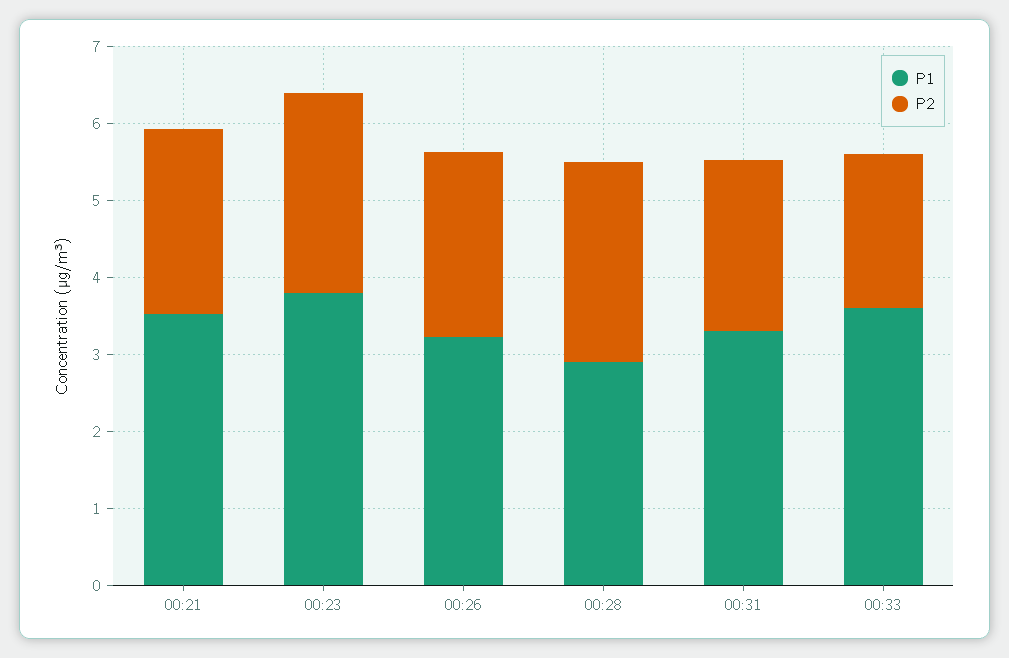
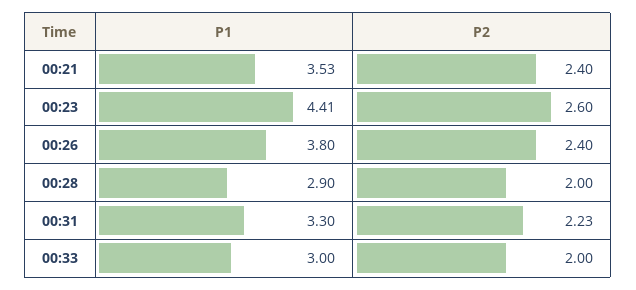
P1, 00:23: 3.8 -> 4.41
P1, 00:26: 3.2 -> 3.8
P2, 00:28: 2.6 -> 2
P1, 00:33: 3.6 -> 3

